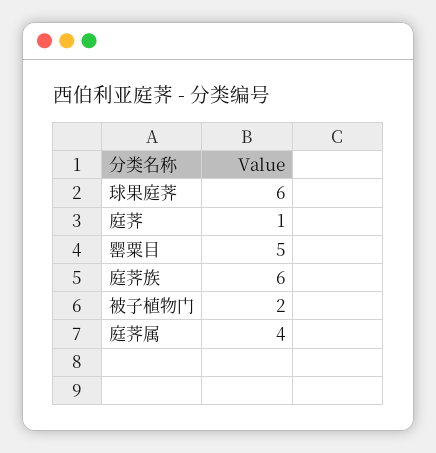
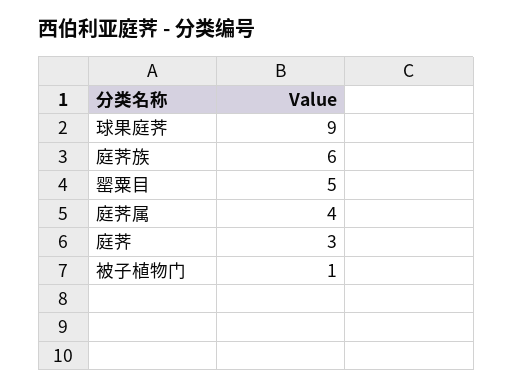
球果庭荠: 6 -> 9
庭荠: 1 -> 3
被子植物门: 2 -> 1

